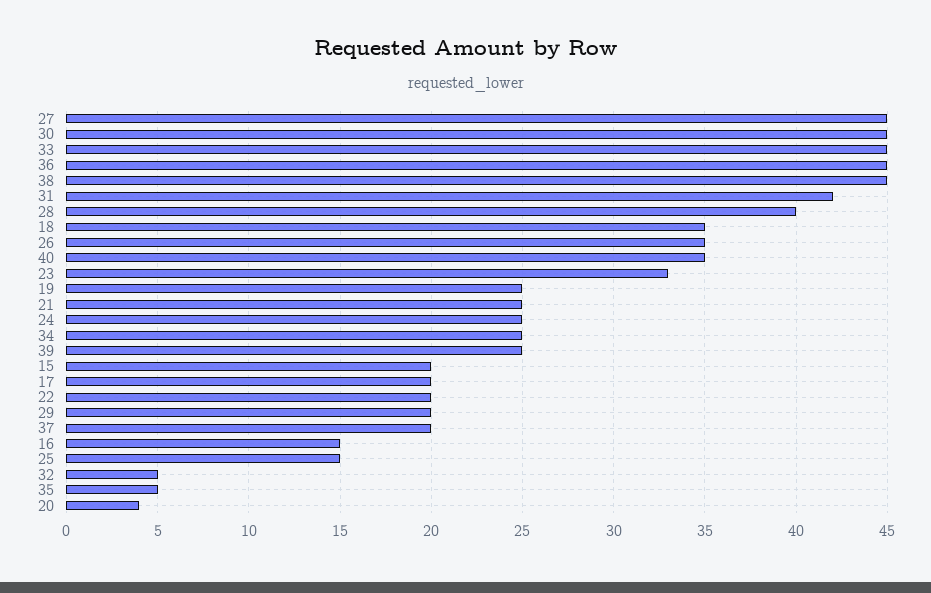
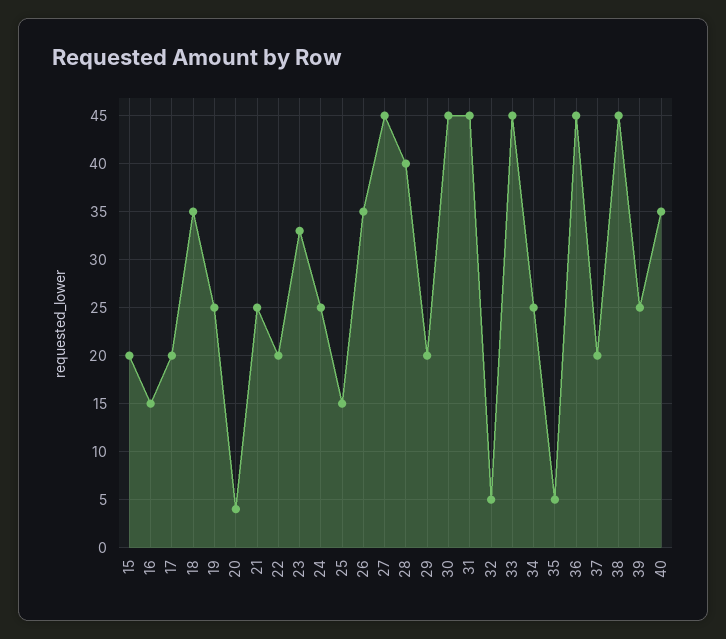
31: 42 -> 45

